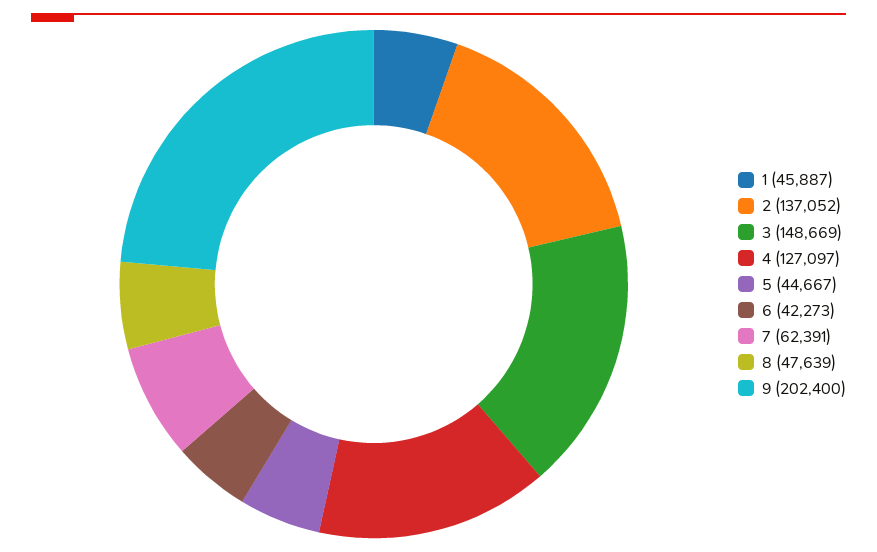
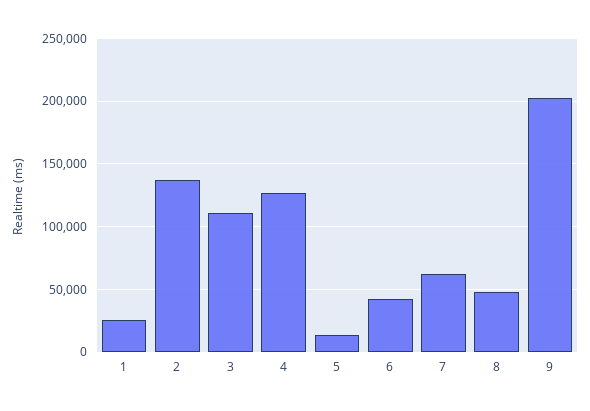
1: 45887 -> 25000
3: 148669 -> 110000
5: 44667 -> 15000

